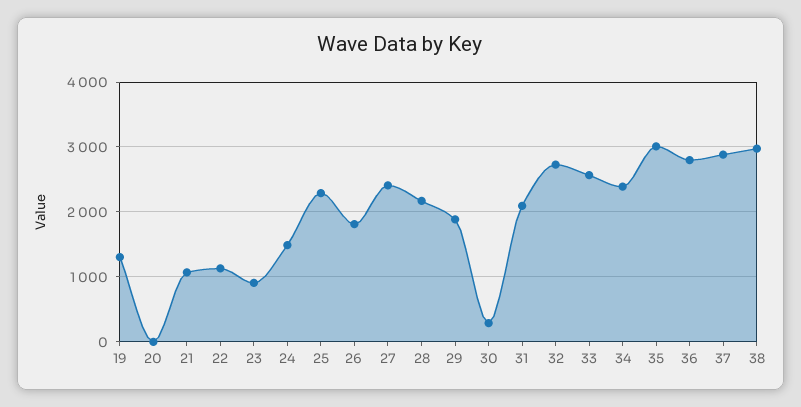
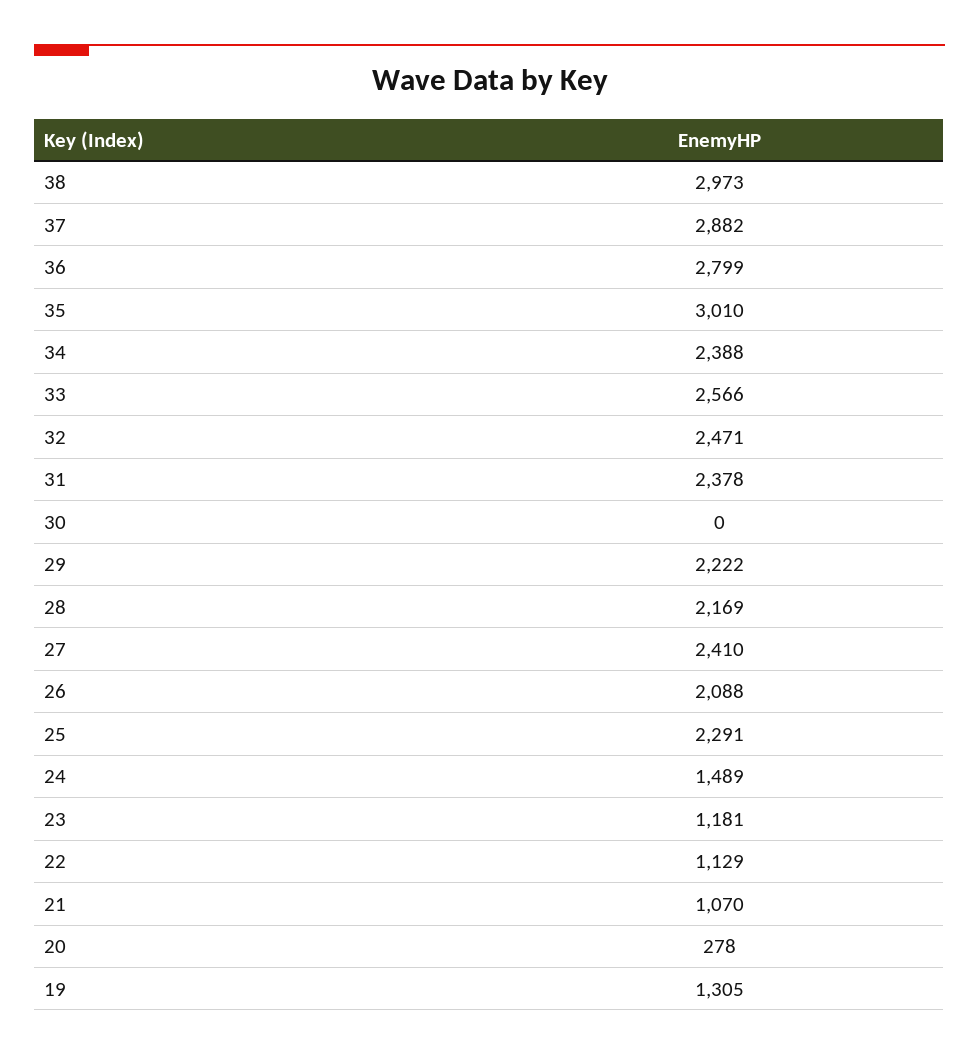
20: 0 -> 278
23: 900 -> 1181
26: 1800 -> 2088
29: 1900 -> 2222
30: 300 -> 0
31: 2100 -> 2378
32: 2700 -> 2471

